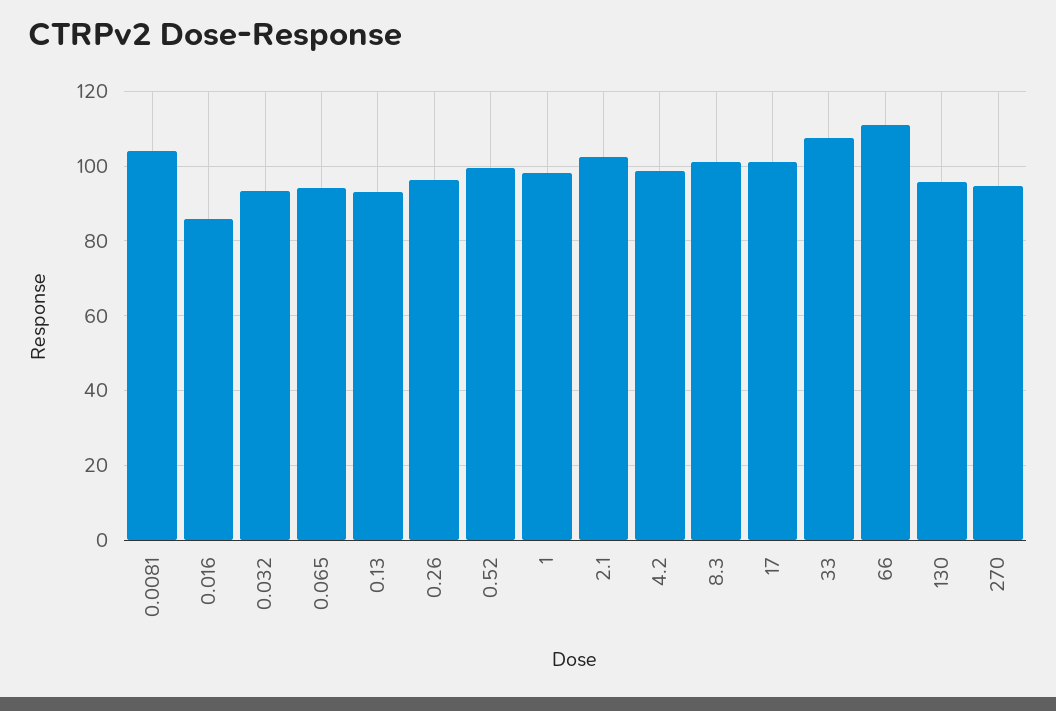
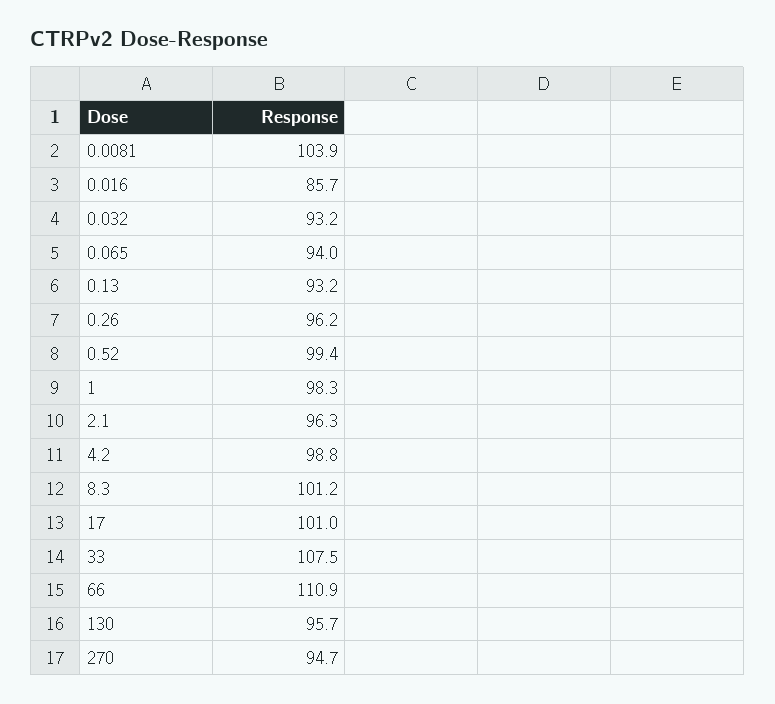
2.1: 102 -> 96.3

